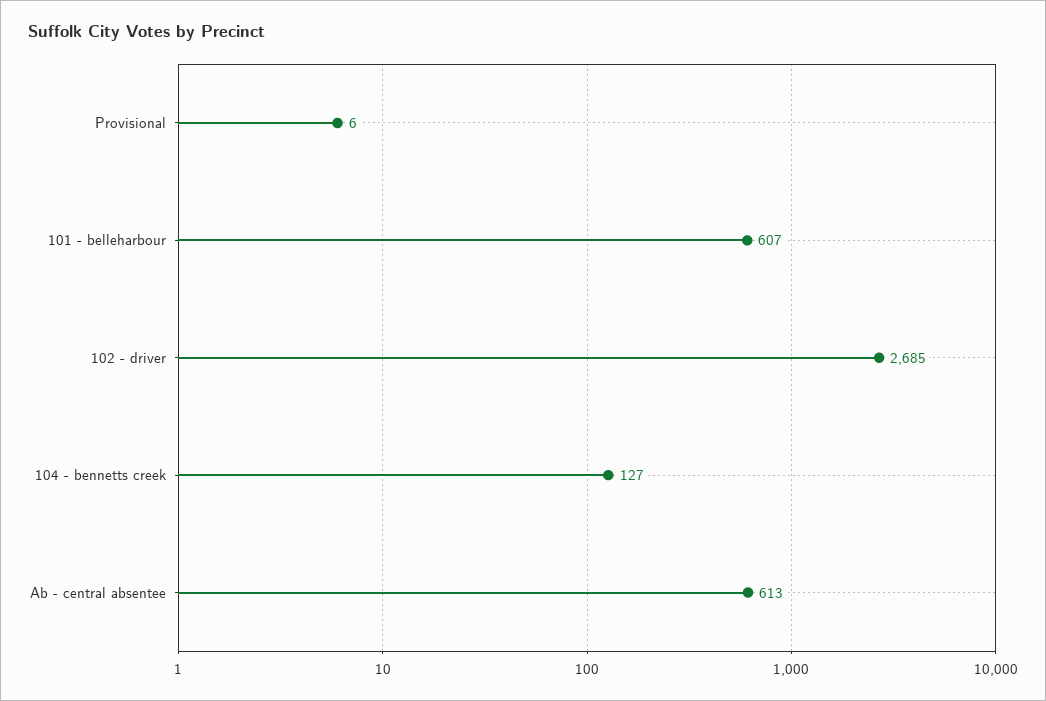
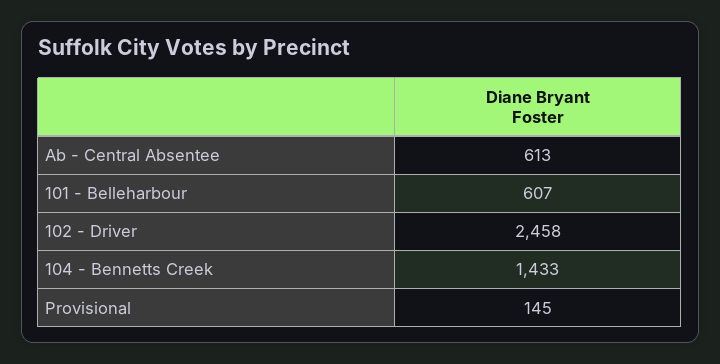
Provisional: 6 -> 145
102 - driver: 2685 -> 2458
104 - bennetts creek: 127 -> 1433

